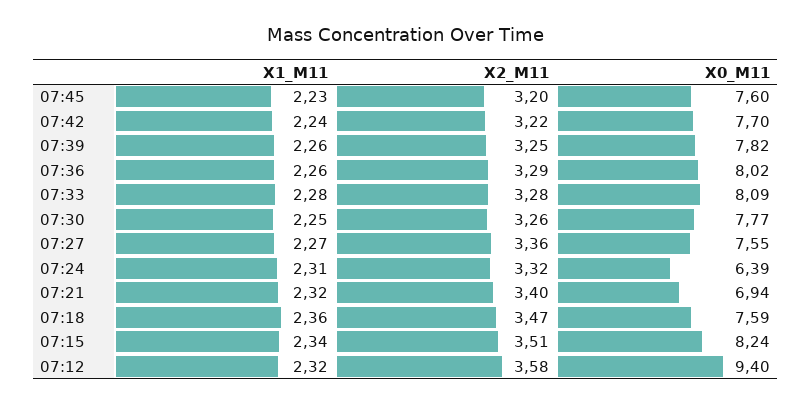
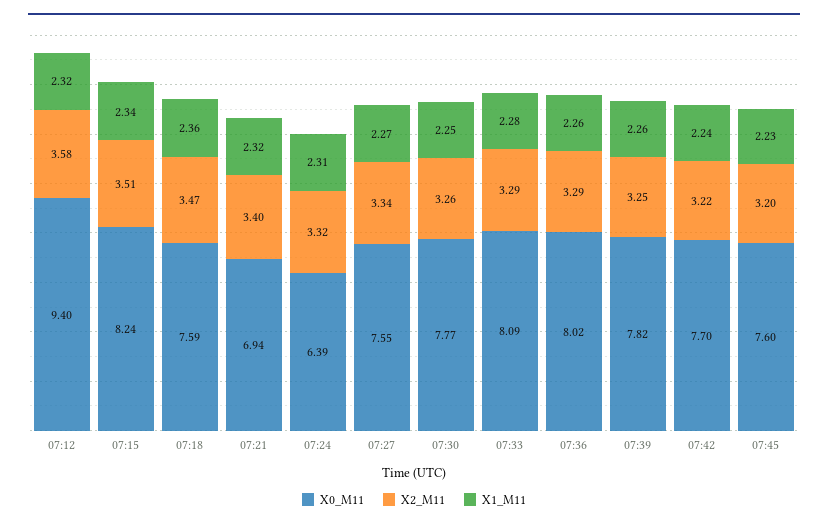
X2_M11, 07:33: 3.28 -> 3.29
X2_M11, 07:27: 3.36 -> 3.34

